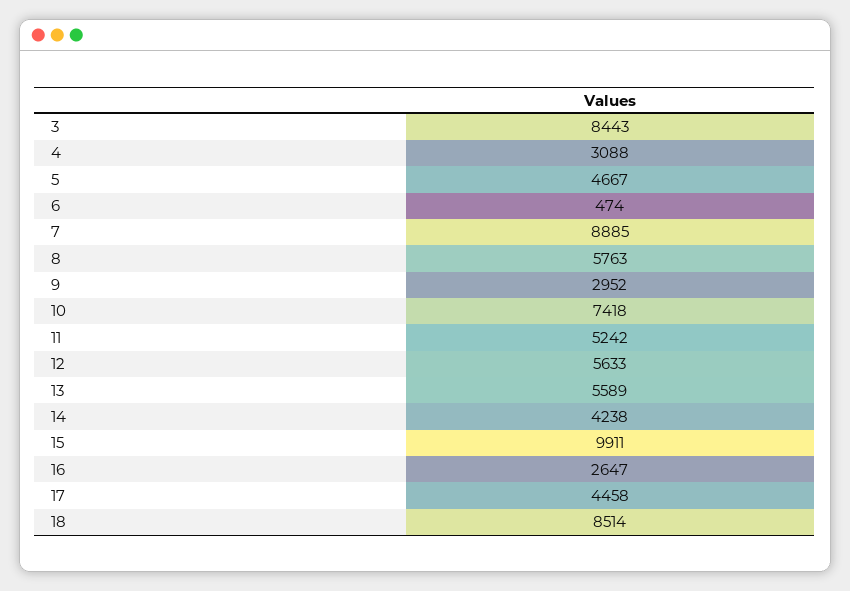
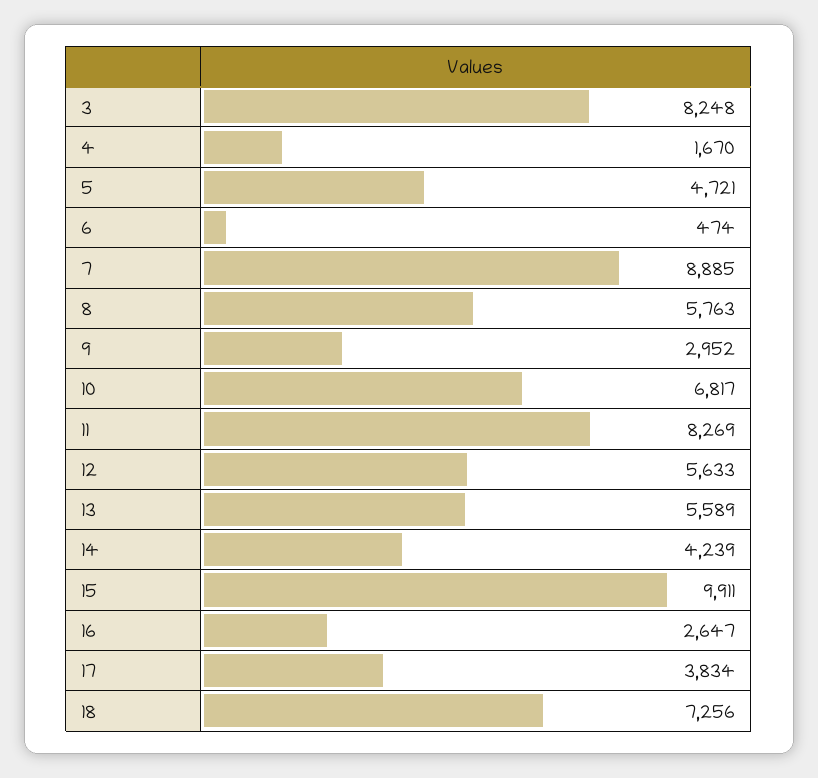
3: 8443 -> 8248
4: 3088 -> 1670
5: 4667 -> 4721
10: 7418 -> 6817
11: 5242 -> 8269
14: 4238 -> 4239
17: 4458 -> 3834
18: 8514 -> 7256

